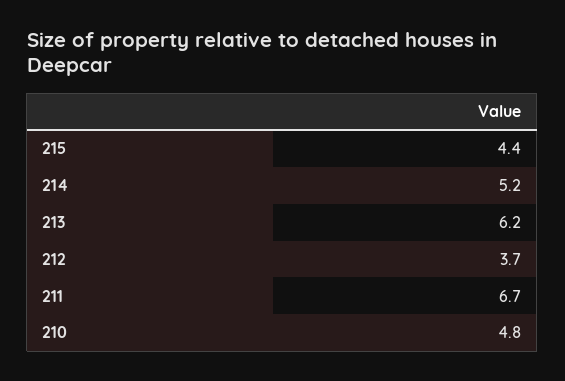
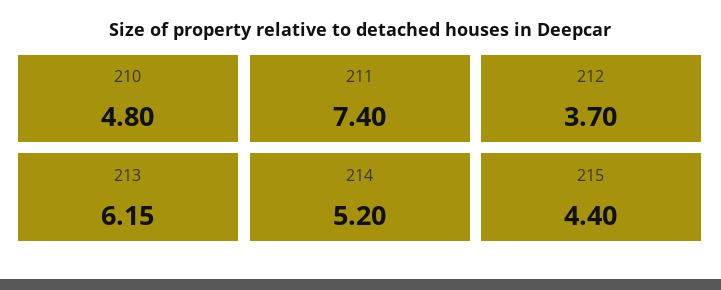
211: 6.7 -> 7.4

